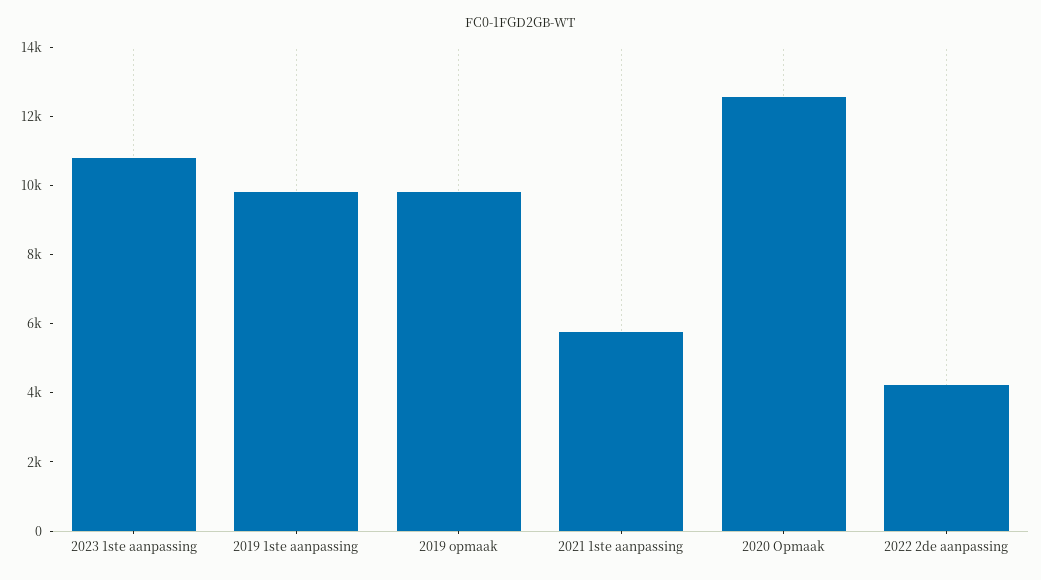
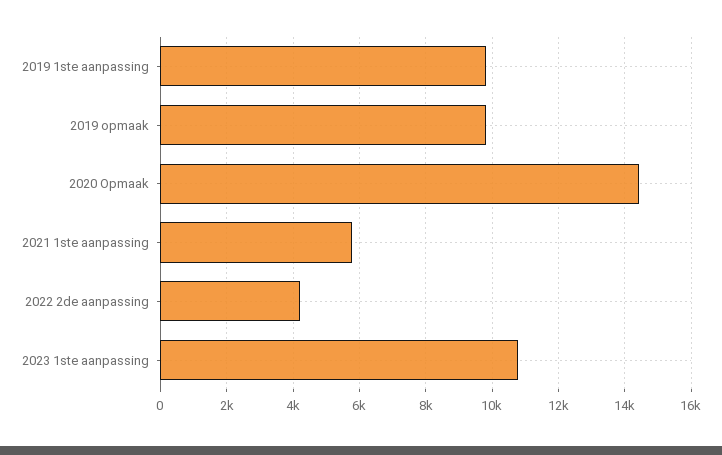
2020 Opmaak: 12500 -> 14400

